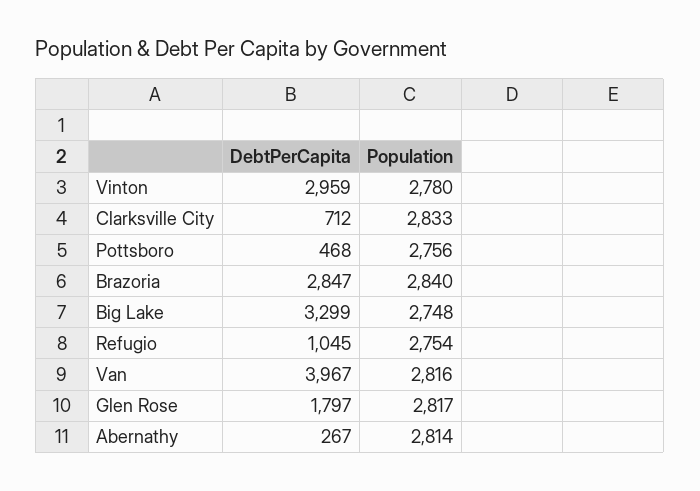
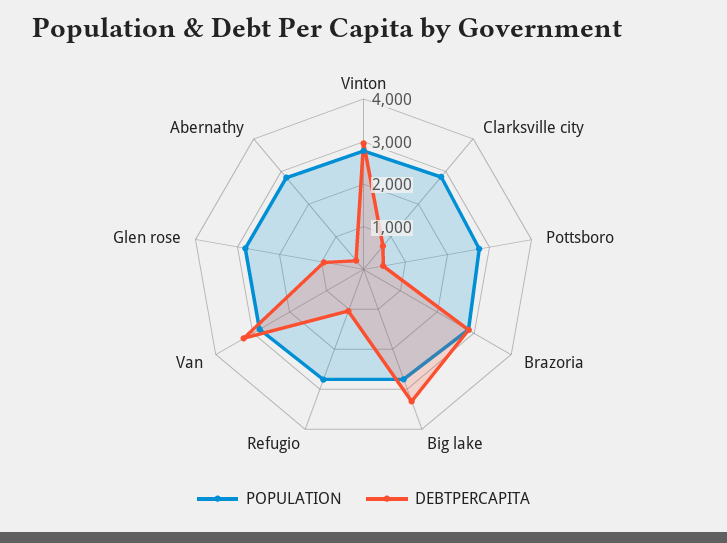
DebtPerCapita, Van: 3967 -> 3200
DebtPerCapita, Glen Rose: 1797 -> 1000

